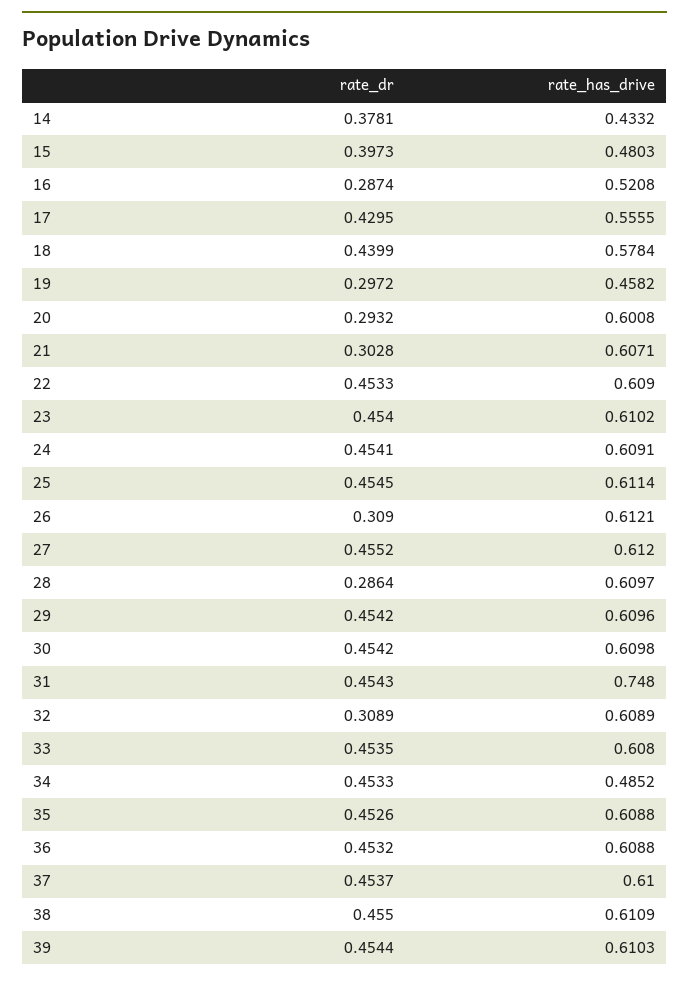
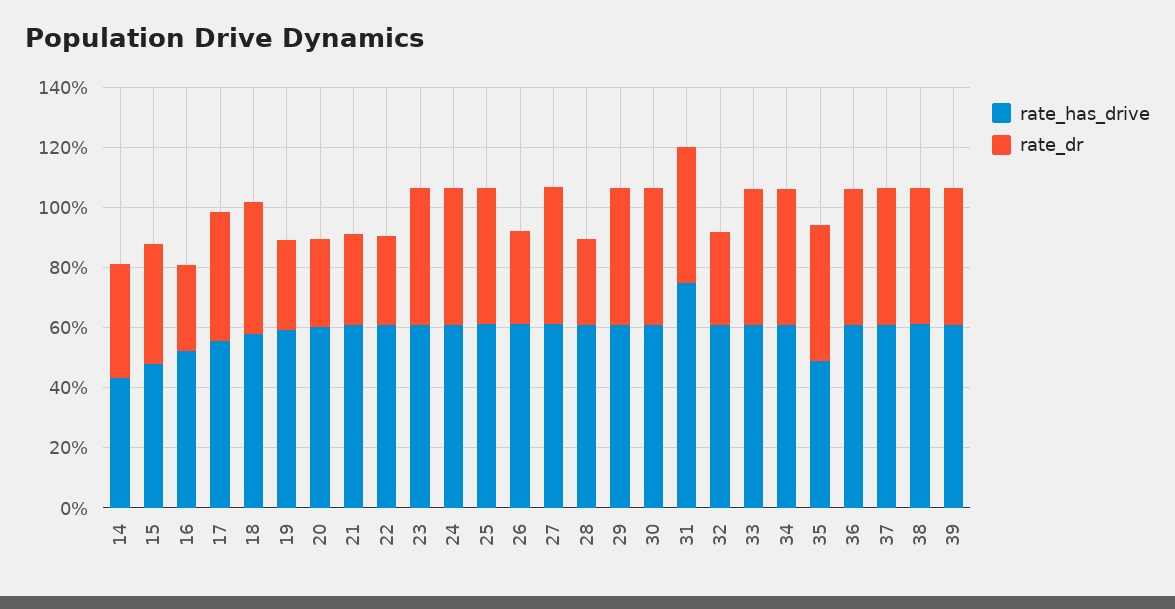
rate_has_drive, 19: 0.4582 -> 0.6
rate_dr, 22: 0.4533 -> 0.3
rate_has_drive, 34: 0.4852 -> 0.6
rate_has_drive, 35: 0.6088 -> 0.5

